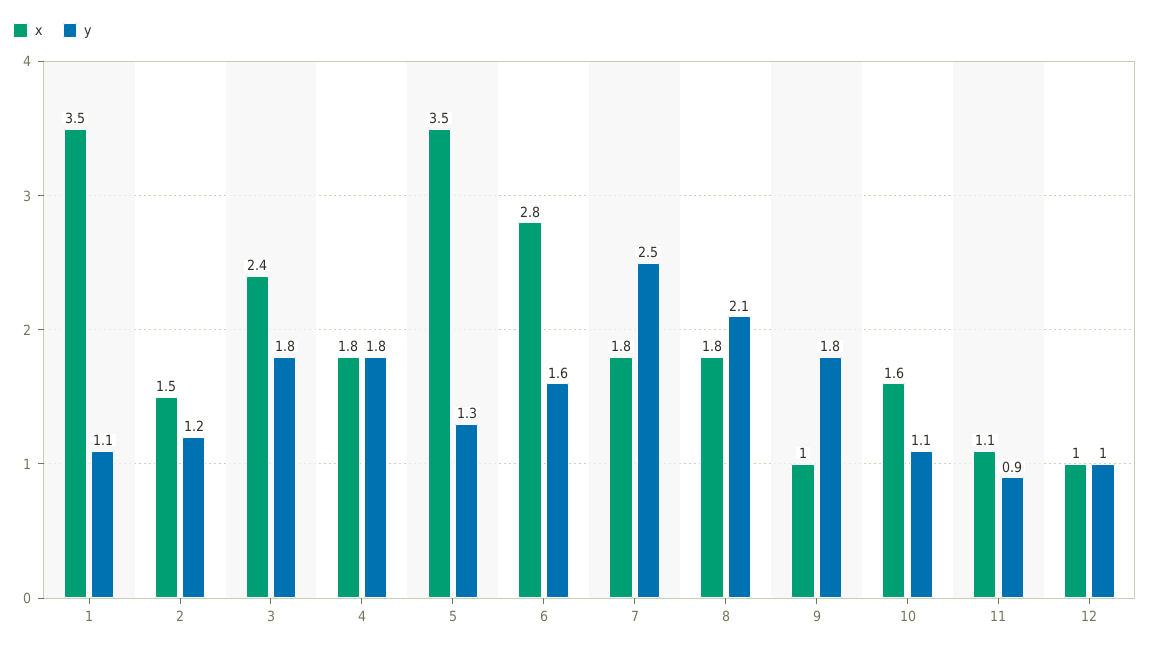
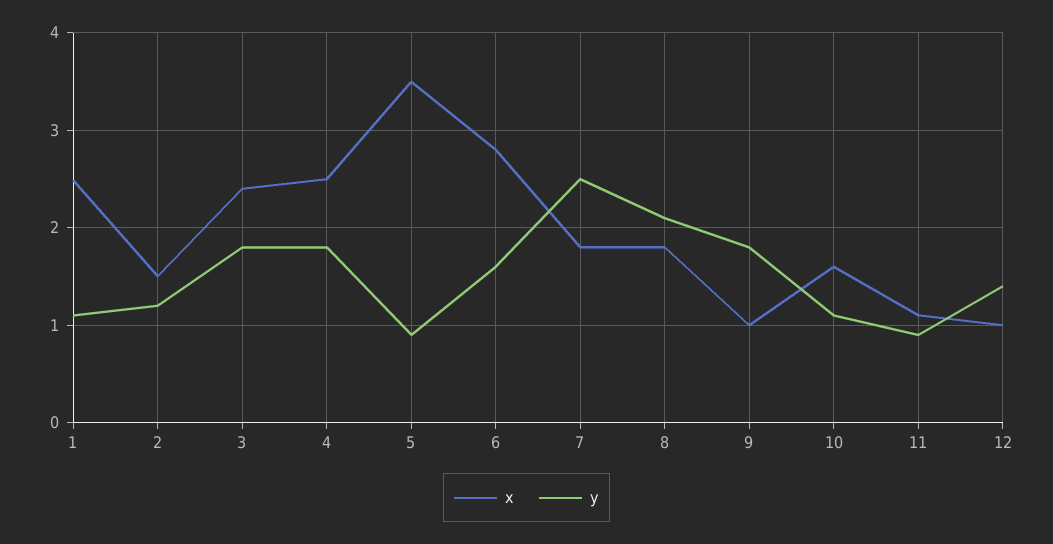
x, 1: 3.5 -> 2.5
x, 4: 1.8 -> 2.5
y, 5: 1.3 -> 0.9
y, 12: 1 -> 1.4

